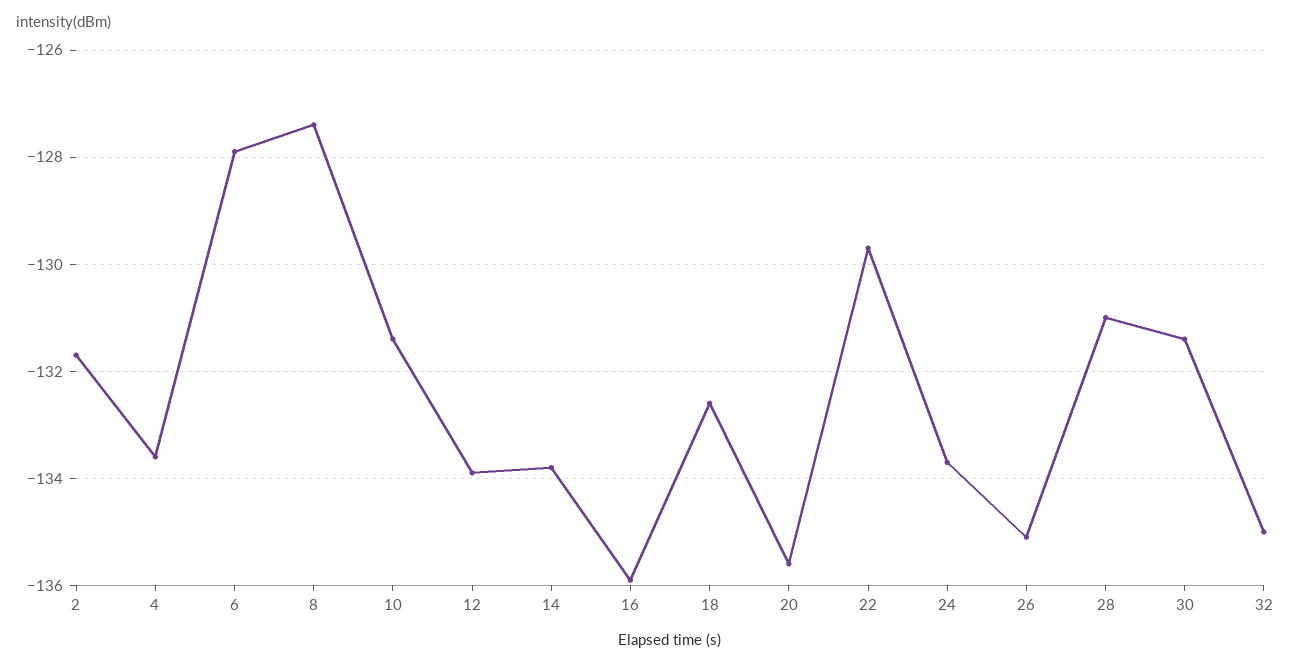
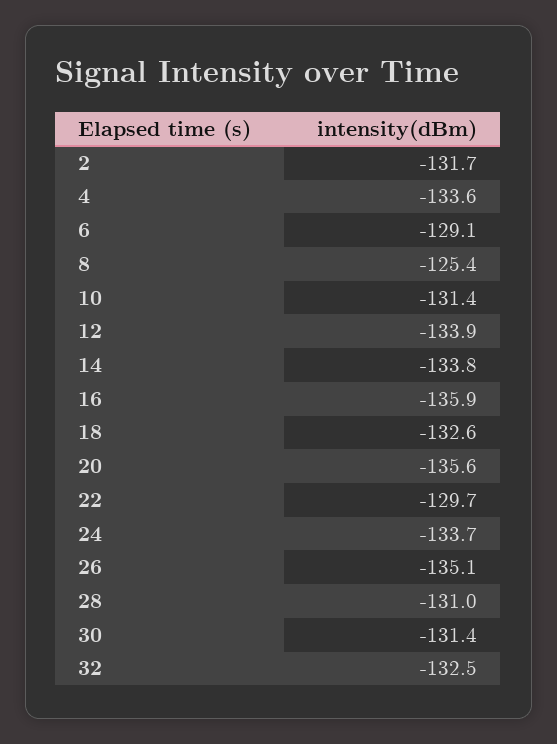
6: -128 -> -129.1
8: -127.5 -> -125.4
32: -135 -> -132.5

